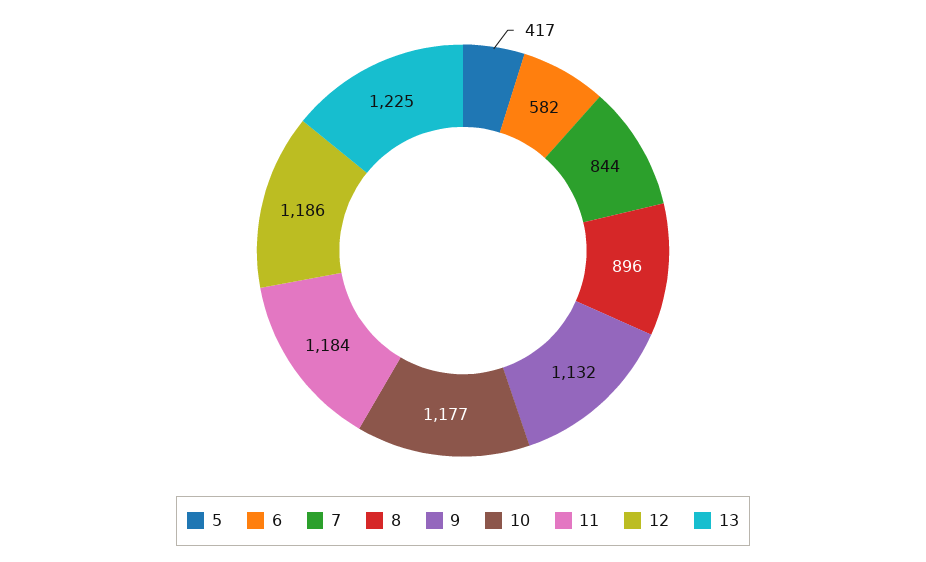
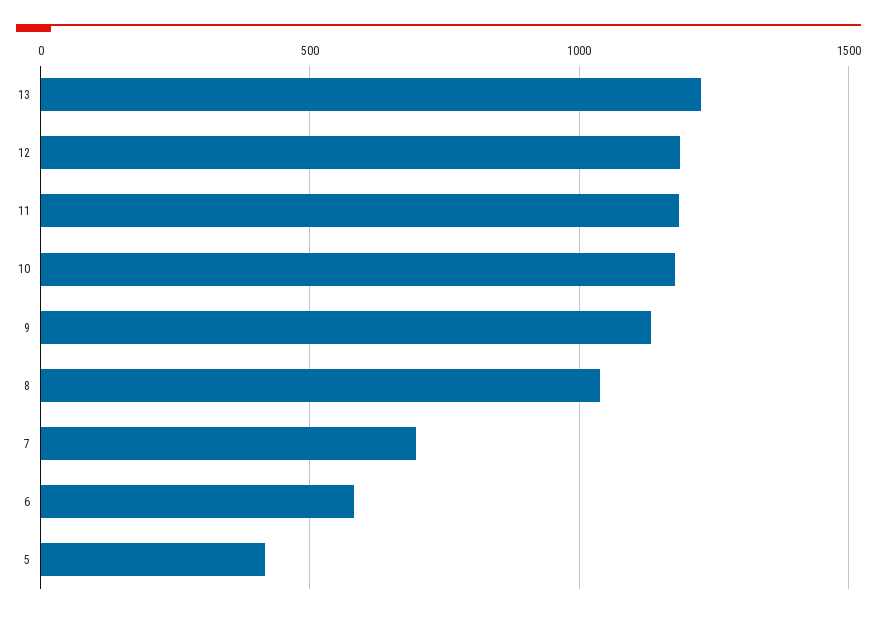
7: 844 -> 700
8: 896 -> 1050

